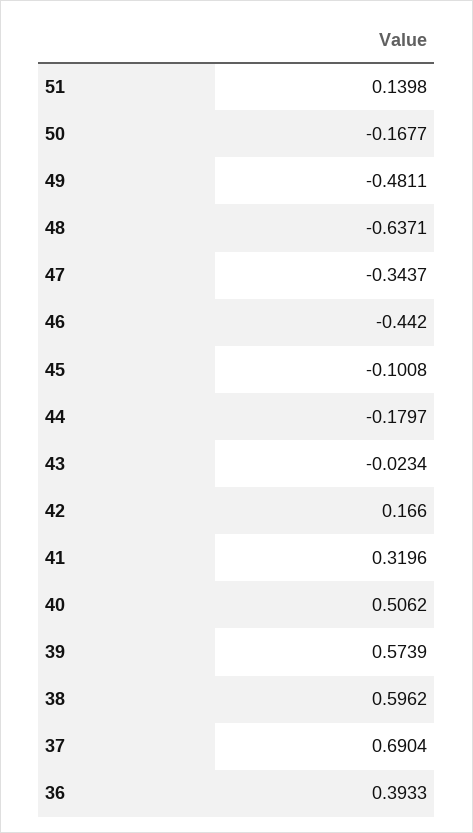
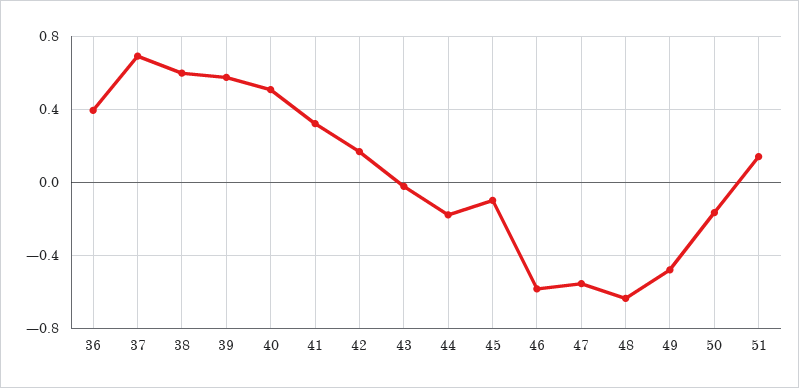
47: -0.3437 -> -0.55
46: -0.442 -> -0.6

